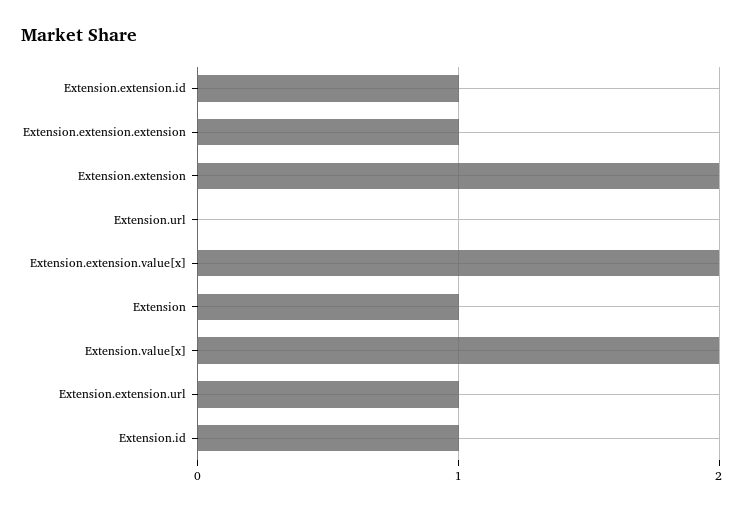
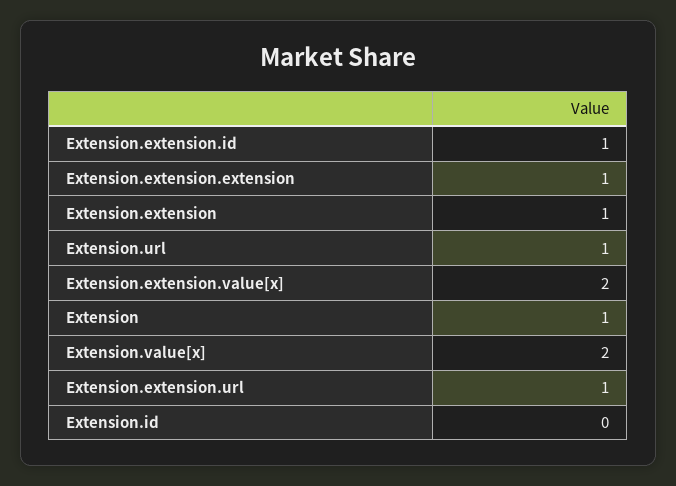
Extension.extension: 2 -> 1
Extension.url: 0 -> 1
Extension.id: 1 -> 0

